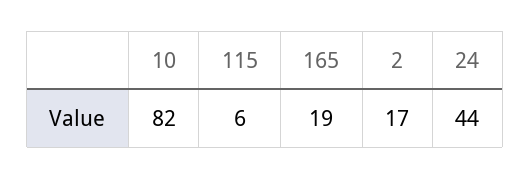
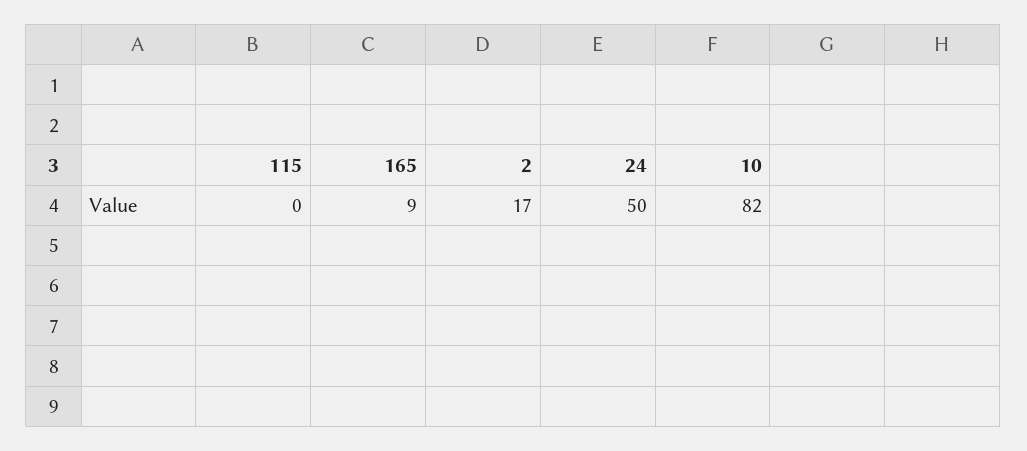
115: 6 -> 0
165: 19 -> 9
24: 44 -> 50

